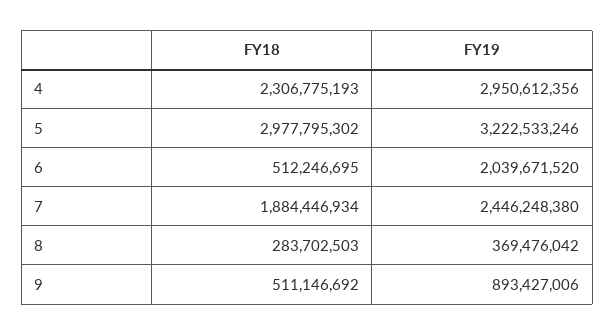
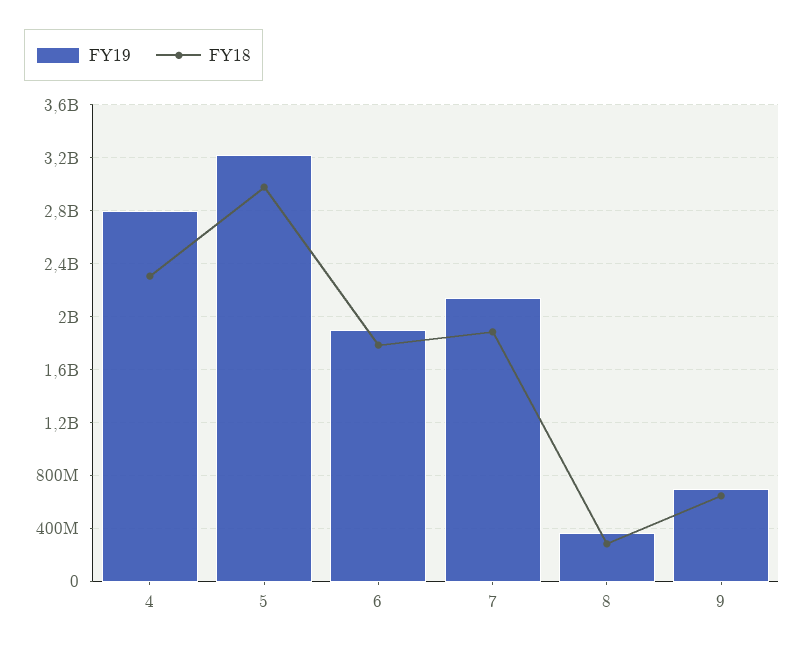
FY19, 4: 2950612356 -> 2800000000
FY18, 6: 512246695 -> 1800000000
FY19, 6: 2039671520 -> 1900000000
FY19, 7: 2446248380 -> 2150000000
FY18, 9: 511146692 -> 650000000
FY19, 9: 893427006 -> 700000000

